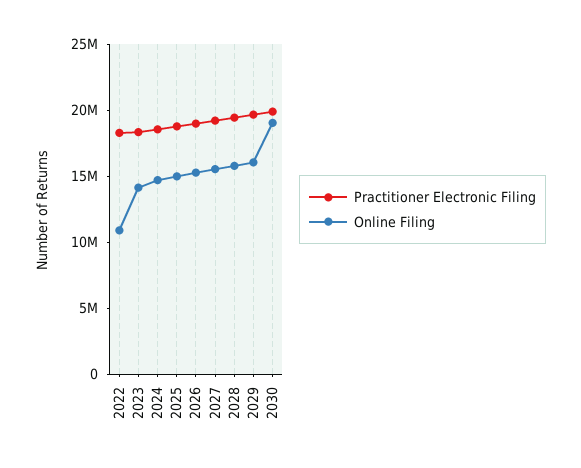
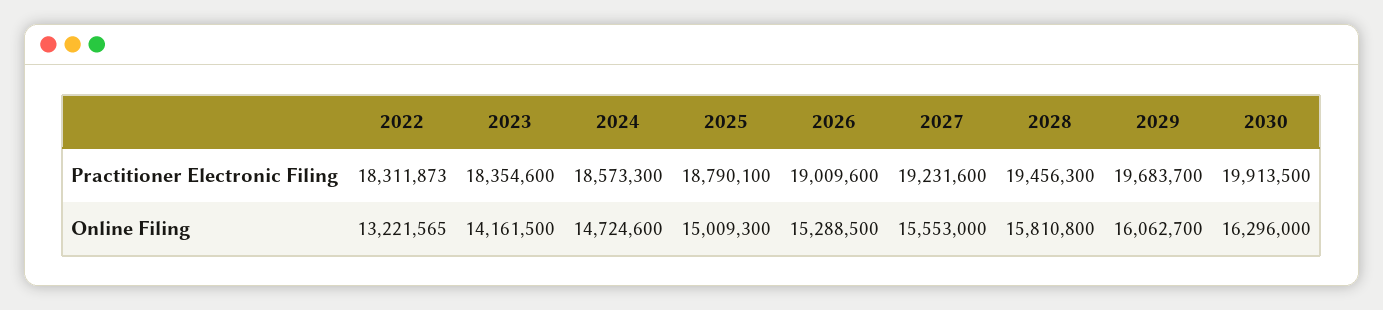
Online Filing, 2022: 11000000 -> 13221565
Online Filing, 2030: 19000000 -> 16296000

